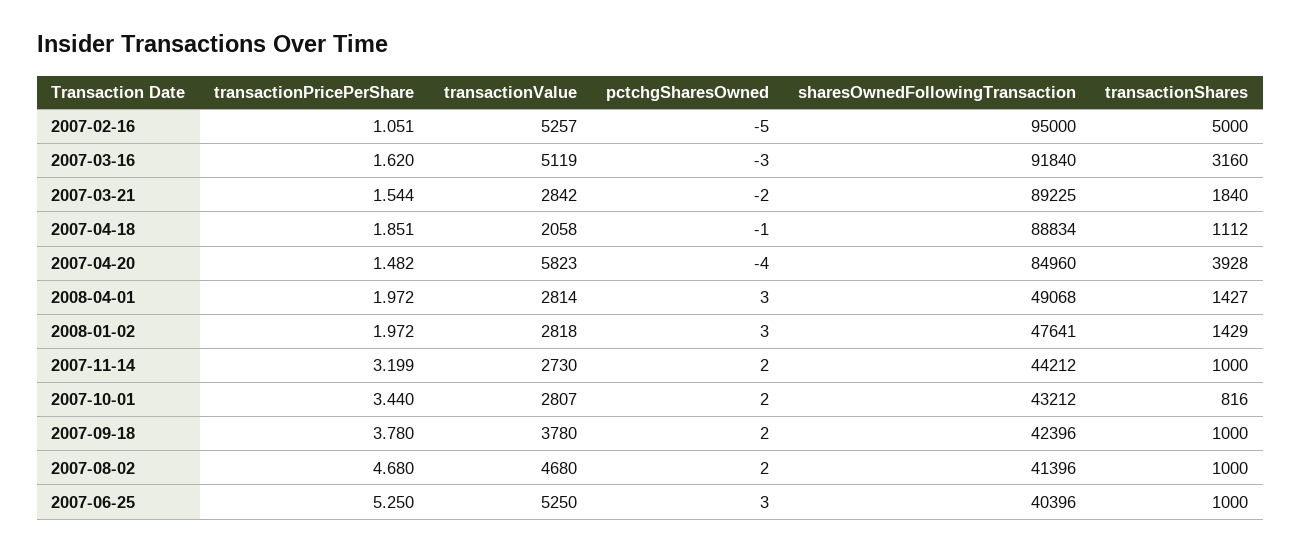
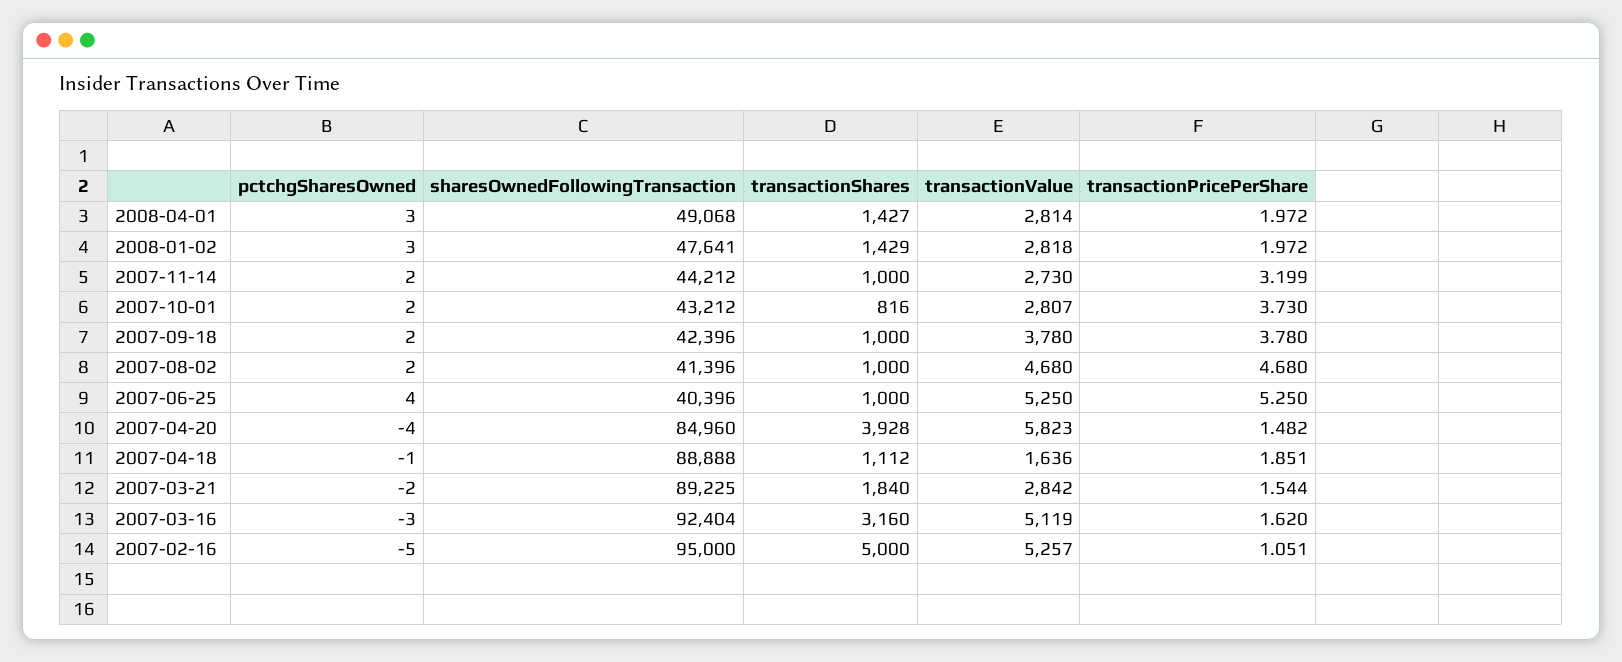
sharesOwnedFollowingTransaction, 2007-03-16: 91840 -> 92404
transactionValue, 2007-04-18: 2058 -> 1636
sharesOwnedFollowingTransaction, 2007-04-18: 88834 -> 88888
transactionPricePerShare, 2007-10-01: 3.44 -> 3.73
pctchgSharesOwned, 2007-06-25: 3 -> 4

